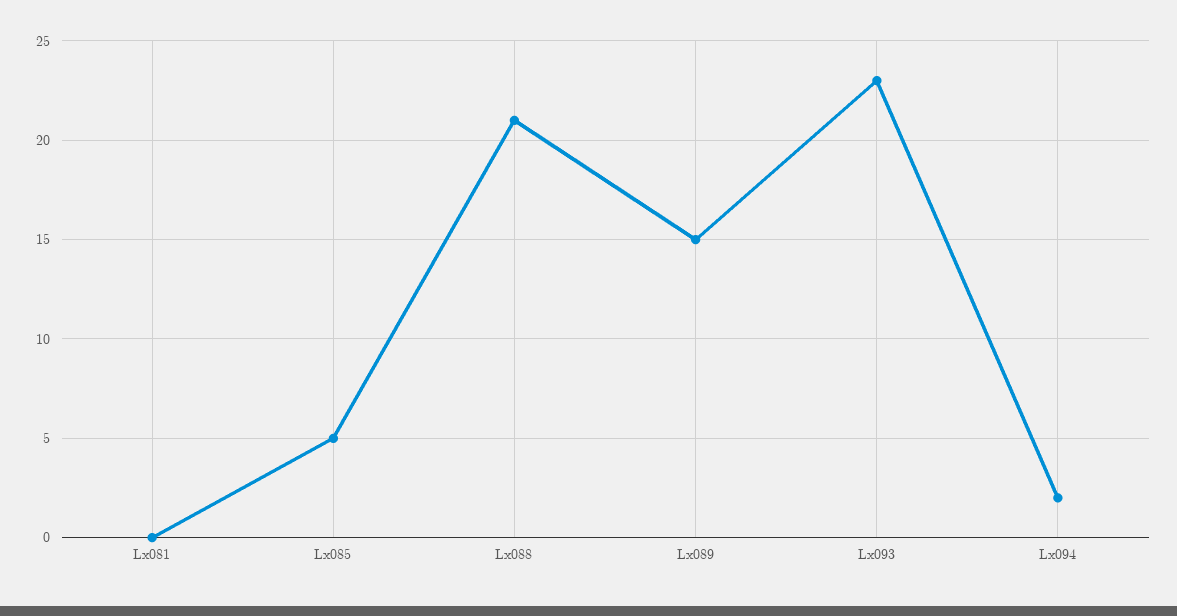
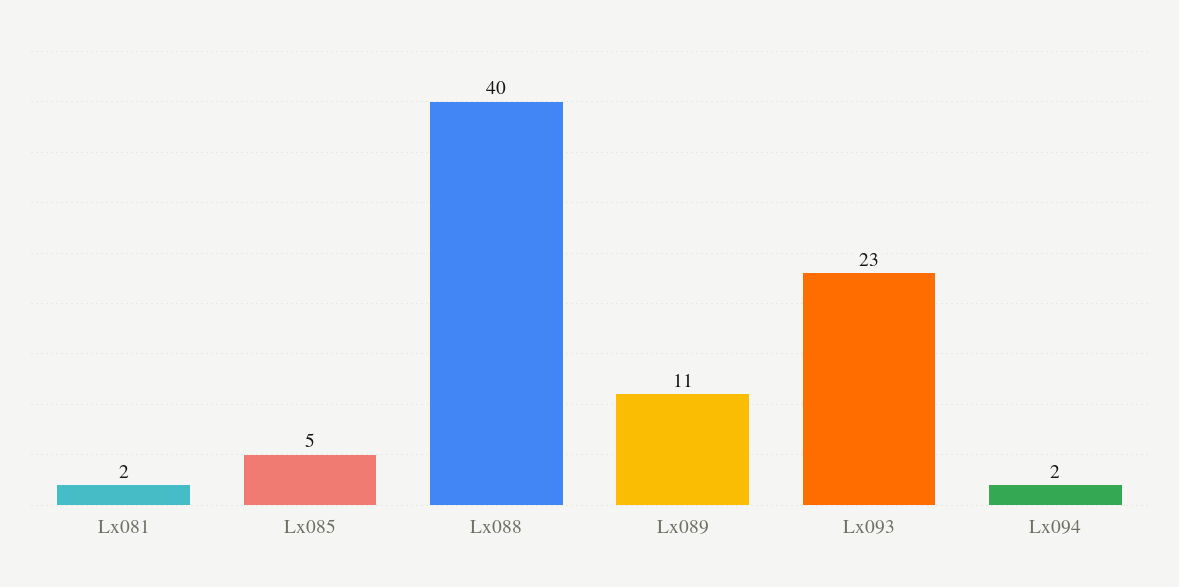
Lx081: 0 -> 2
Lx088: 21 -> 40
Lx089: 15 -> 11

